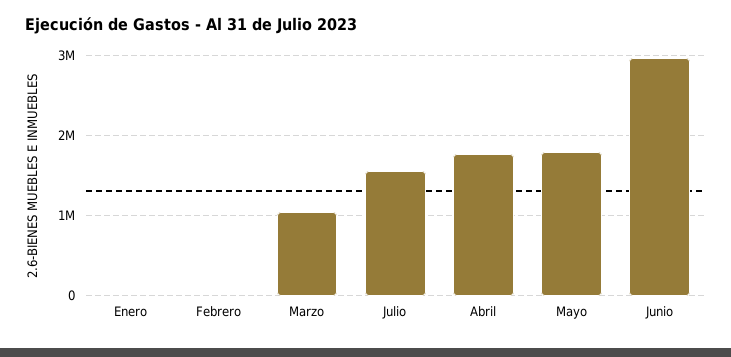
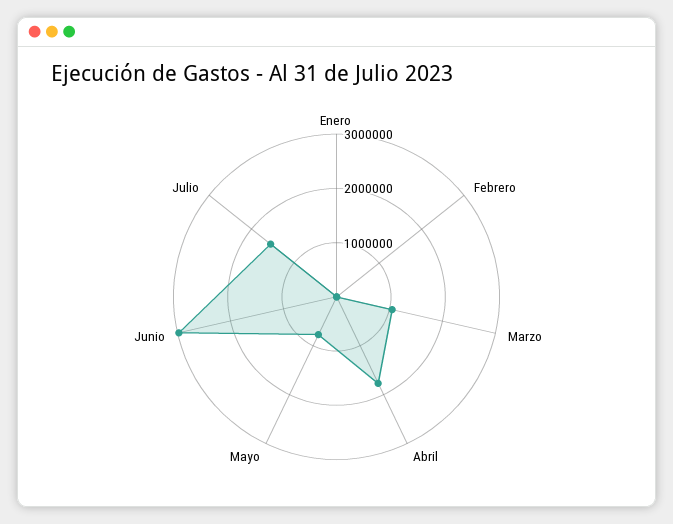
Mayo: 1800000 -> 800000

